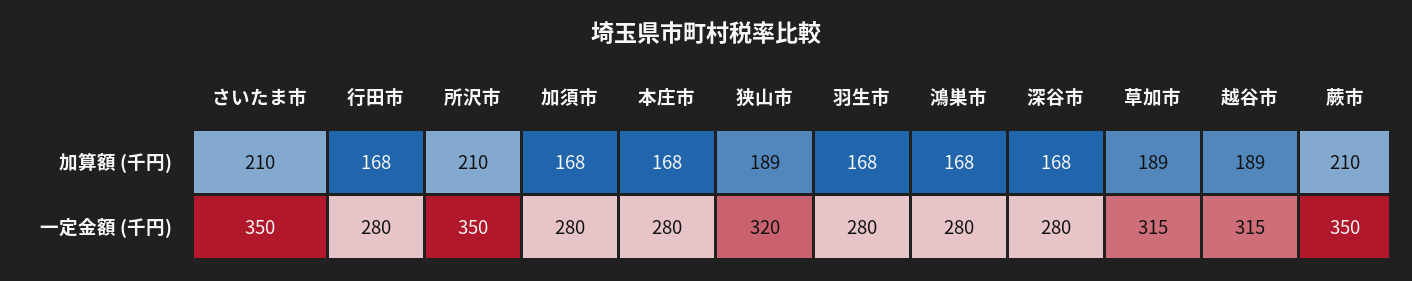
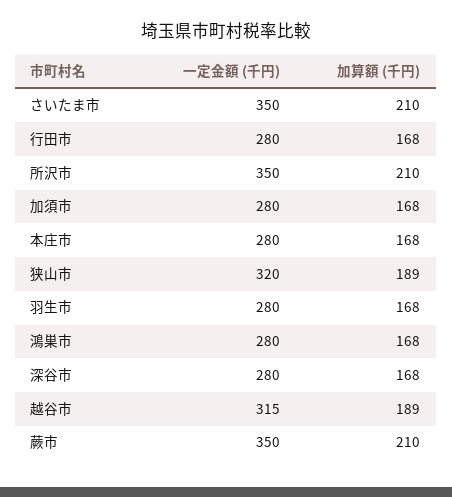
草加市, 加算額 (千円): 189 -> none
草加市, 一定金額 (千円): 315 -> none

